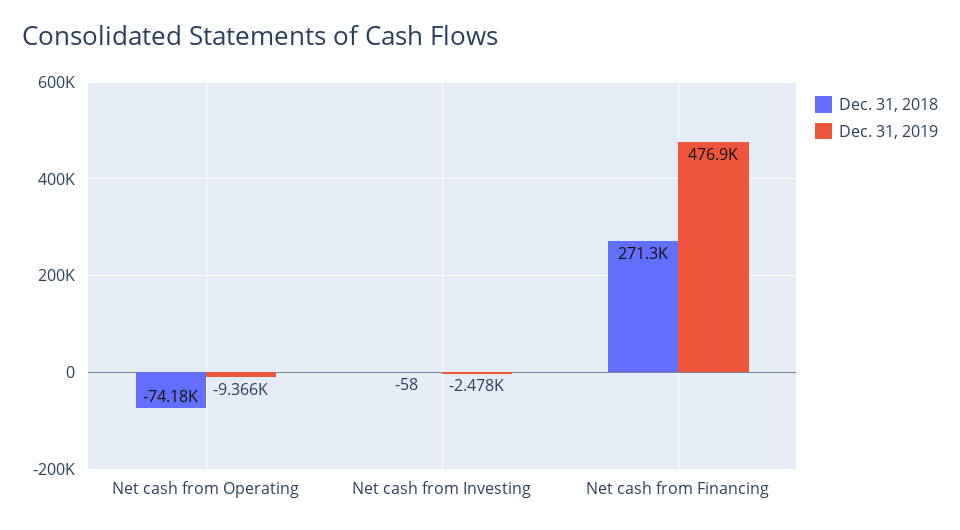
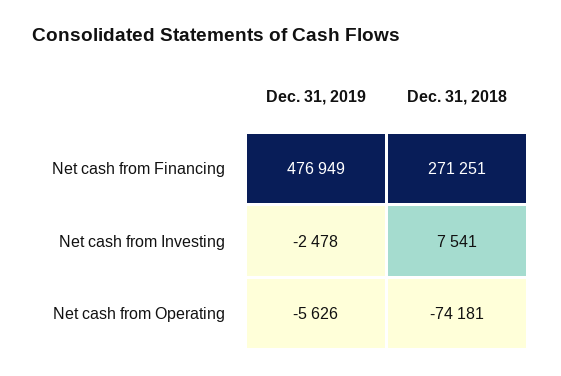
Dec. 31, 2019, Net cash from Operating: -9366 -> -5626
Dec. 31, 2018, Net cash from Investing: -58 -> 7541

